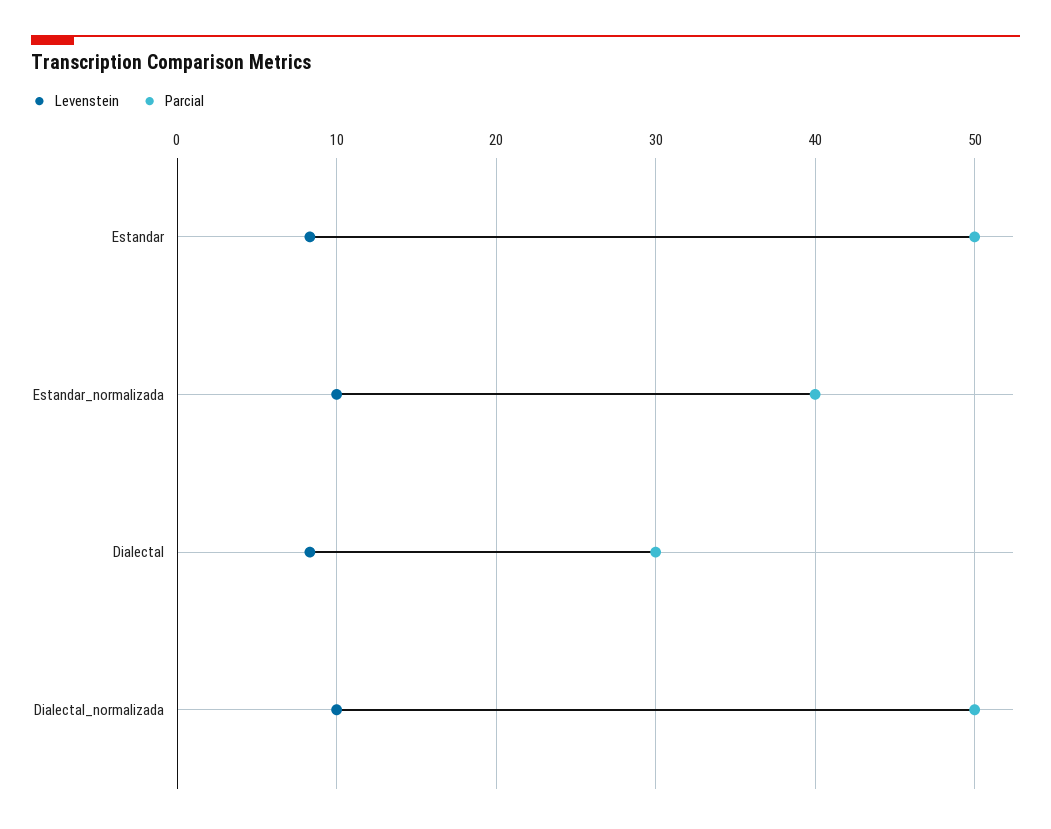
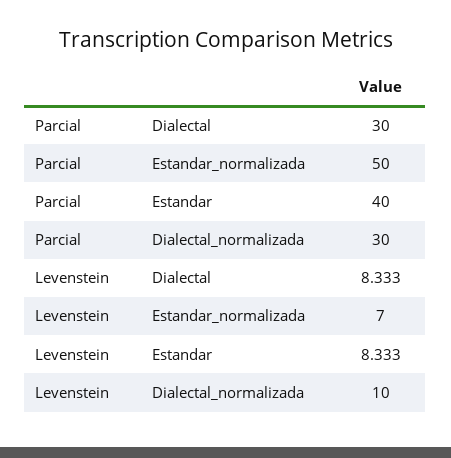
Parcial, Estandar: 50 -> 40
Levenstein, Estandar_normalizada: 10 -> 7
Parcial, Estandar_normalizada: 40 -> 50
Parcial, Dialectal_normalizada: 50 -> 30

